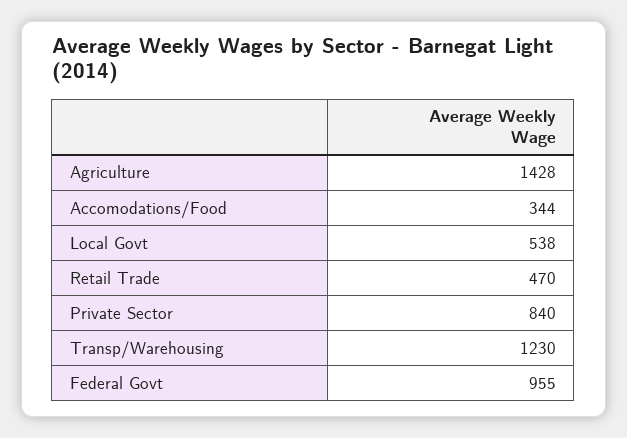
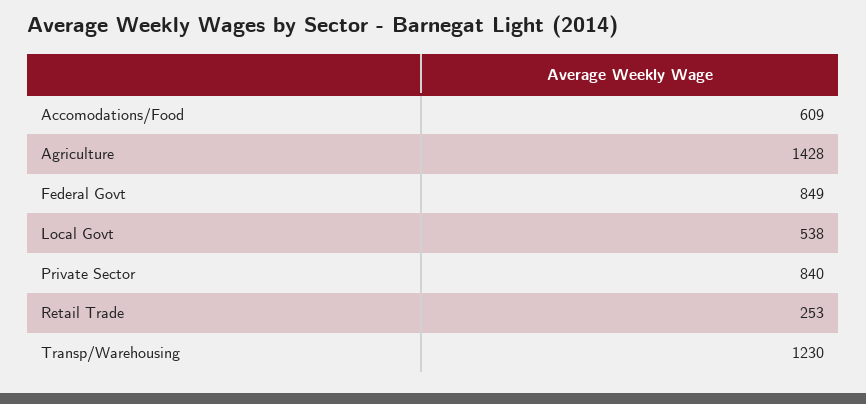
Accomodations/Food: 344 -> 609
Retail Trade: 470 -> 253
Federal Govt: 955 -> 849

